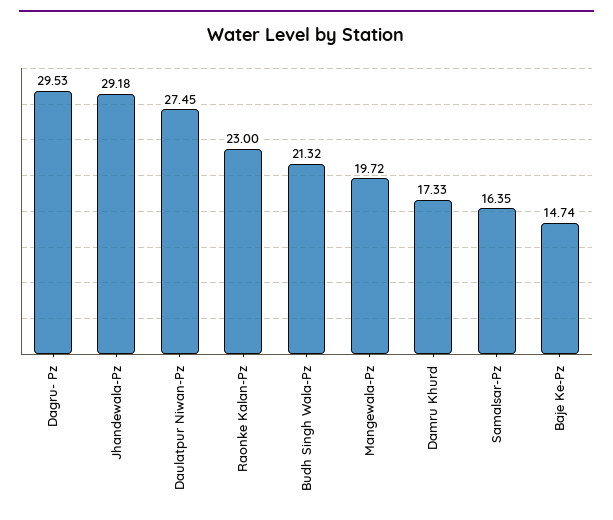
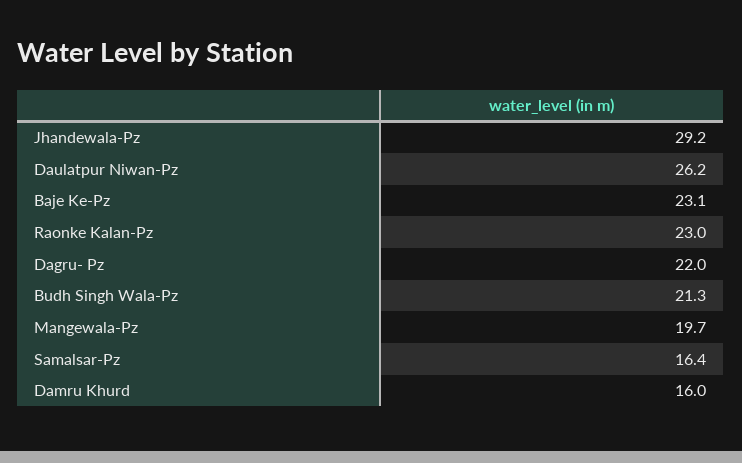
Dagru- Pz: 29.53 -> 22
Daulatpur Niwan-Pz: 27.45 -> 26.2
Damru Khurd: 17.33 -> 16
Baje Ke-Pz: 14.74 -> 23.1

